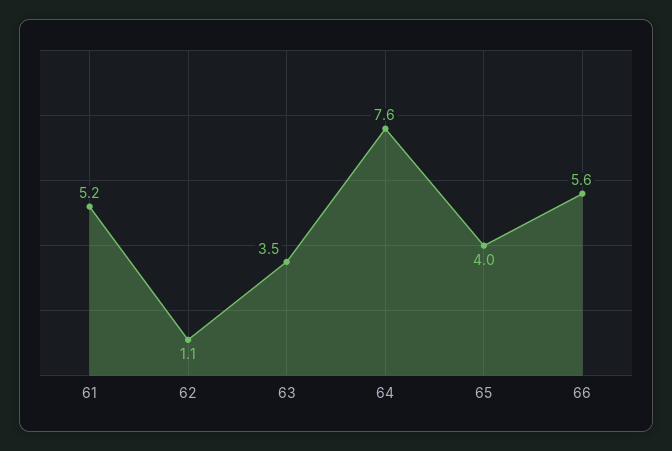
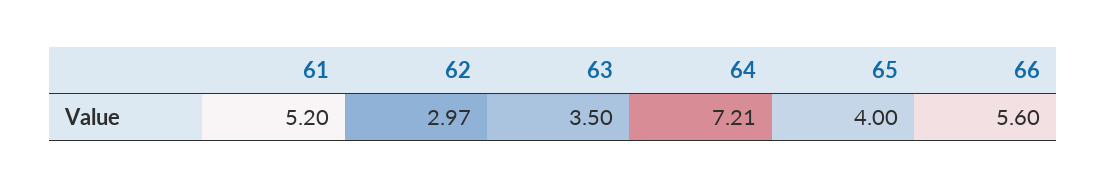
62: 1.1 -> 2.97
64: 7.6 -> 7.21

